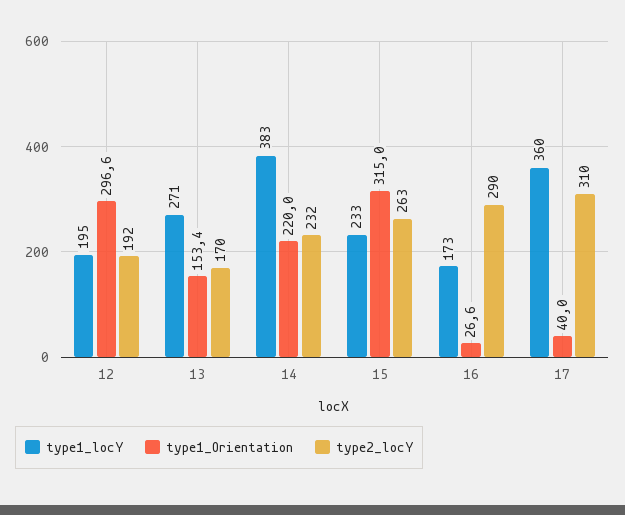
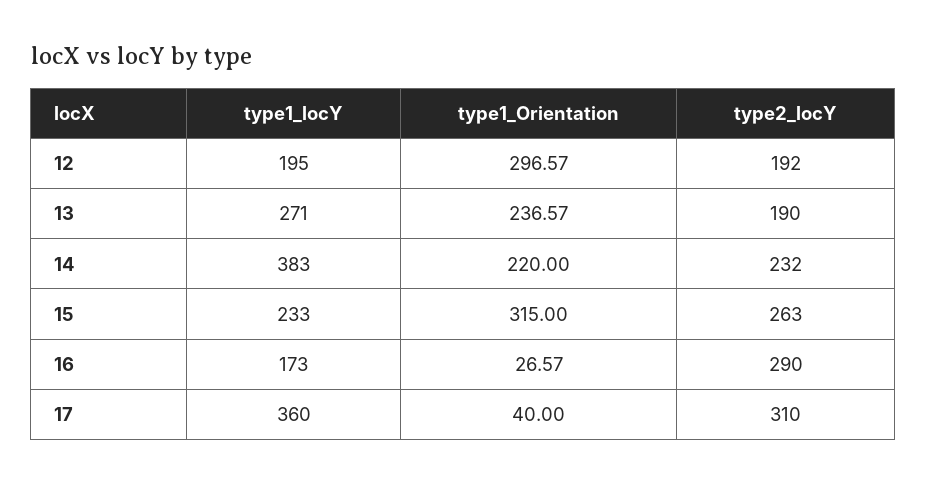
type1_Orientation, 13: 153.4 -> 236.57
type2_locY, 13: 170 -> 190

